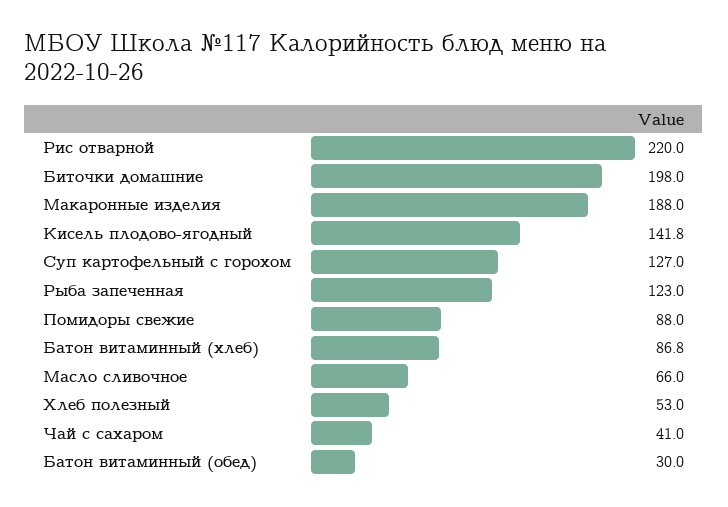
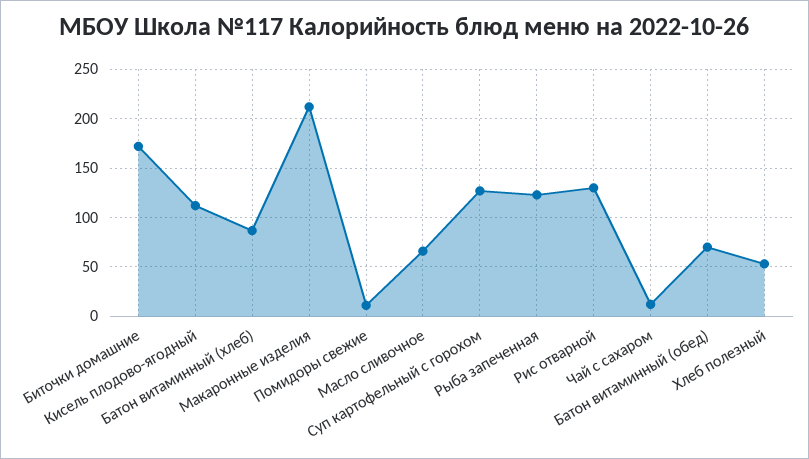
Рис отварной: 220 -> 130
Биточки домашние: 198 -> 170
Макаронные изделия: 188 -> 210
Кисель плодово-ягодный: 141.8 -> 110
Помидоры свежие: 88 -> 10
Чай с сахаром: 41 -> 10
Батон витаминный (обед): 30 -> 70

